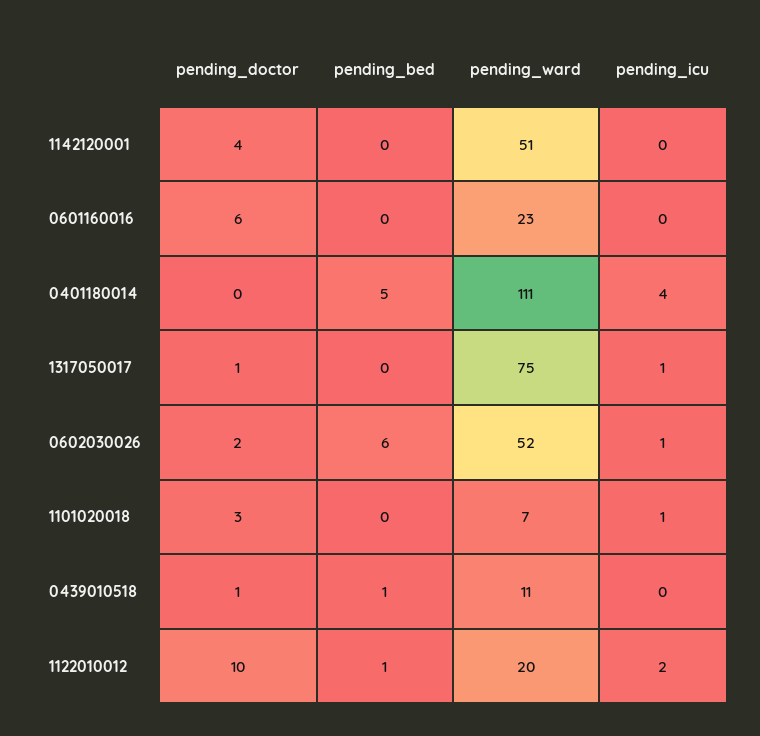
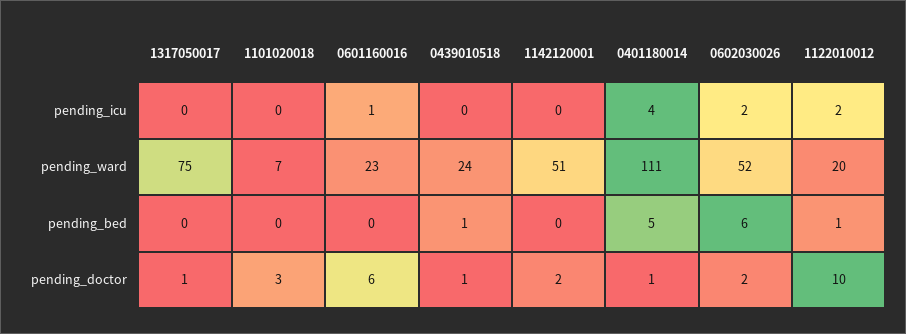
pending_doctor, 1142120001: 4 -> 2
pending_icu, 0601160016: 0 -> 1
pending_doctor, 0401180014: 0 -> 1
pending_icu, 1317050017: 1 -> 0
pending_icu, 0602030026: 1 -> 2
pending_icu, 1101020018: 1 -> 0
pending_ward, 0439010518: 11 -> 24

